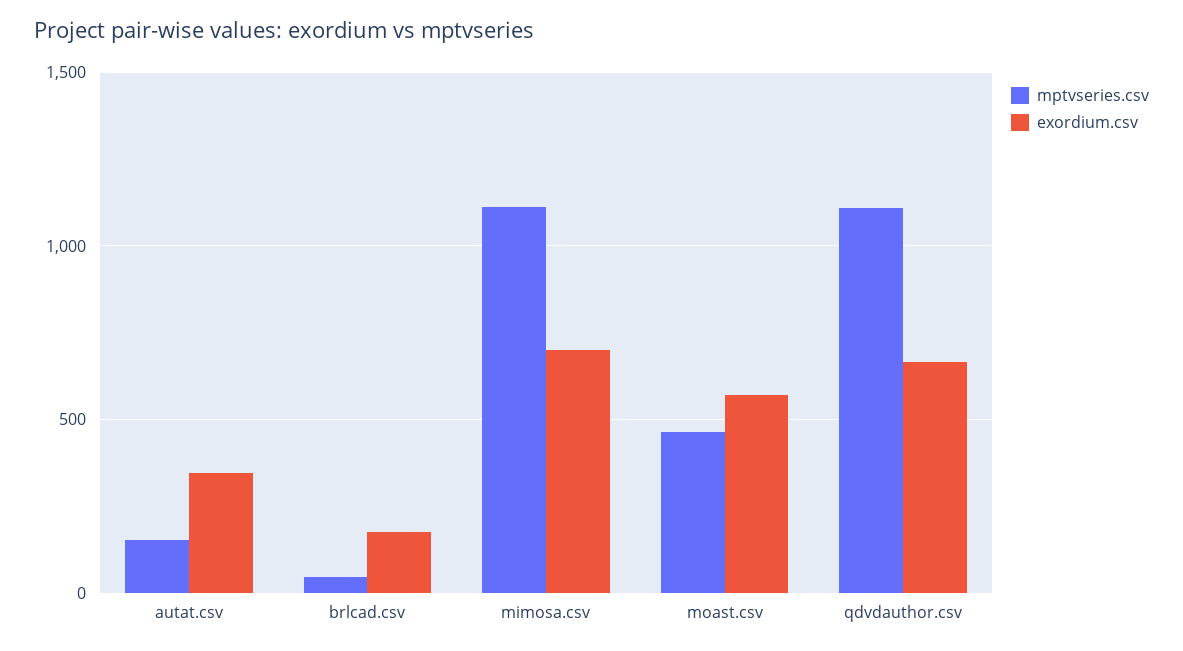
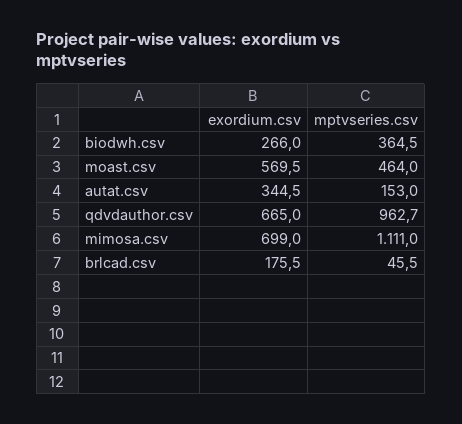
mptvseries.csv, qdvdauthor.csv: 1100 -> 962.7
exordium.csv, biodwh.csv: none -> 266
mptvseries.csv, biodwh.csv: none -> 364.5

